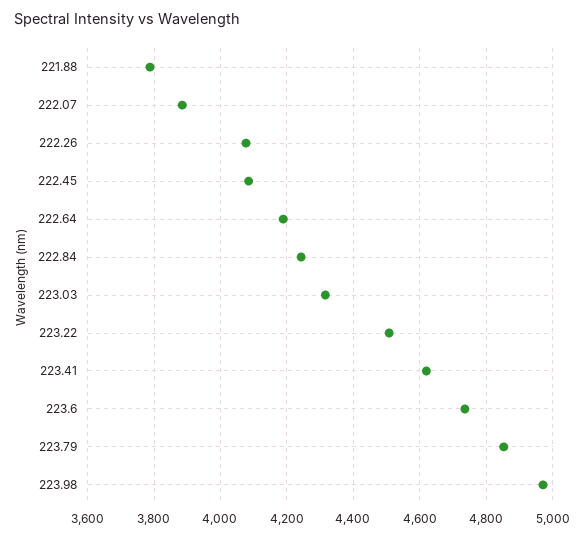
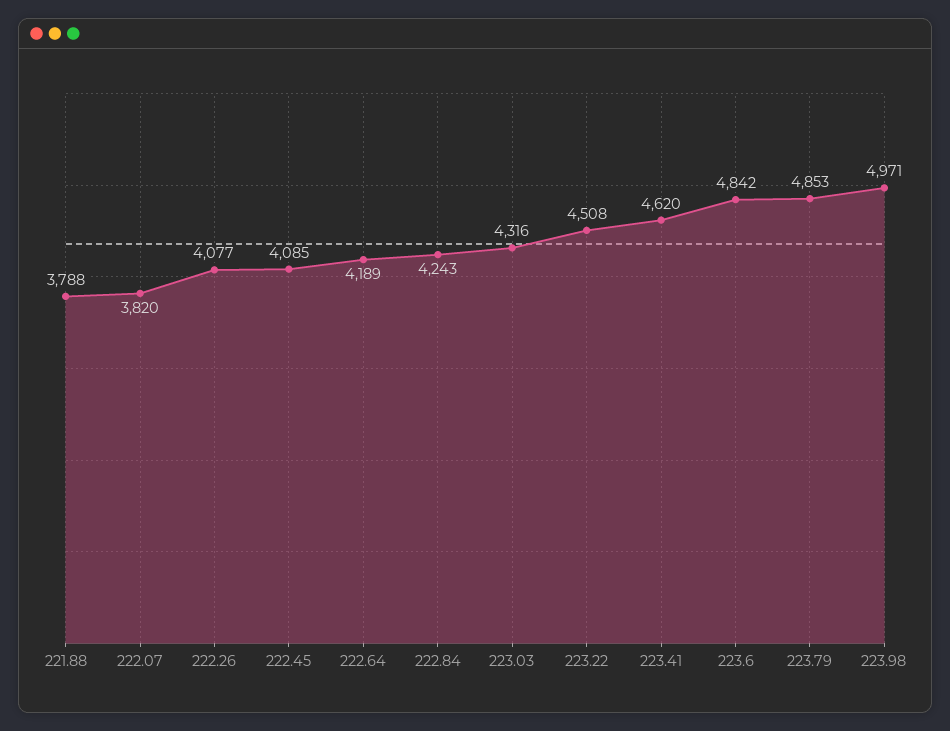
222.07: 3880 -> 3820
223.6: 4740 -> 4842

